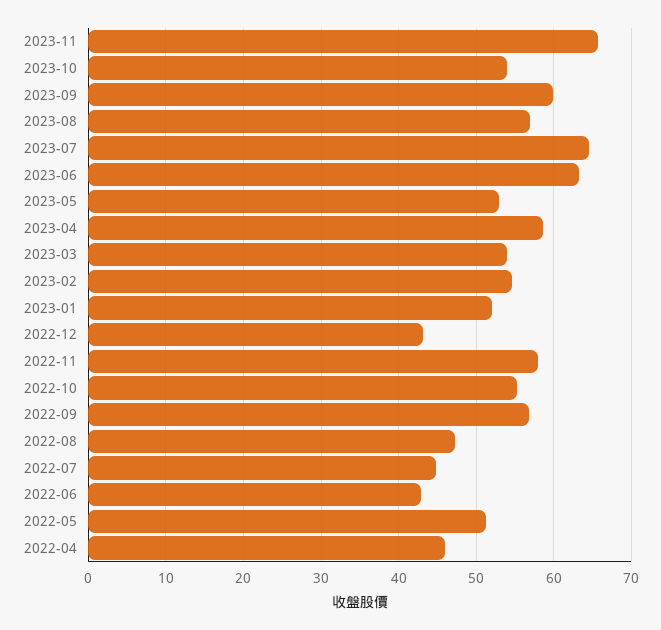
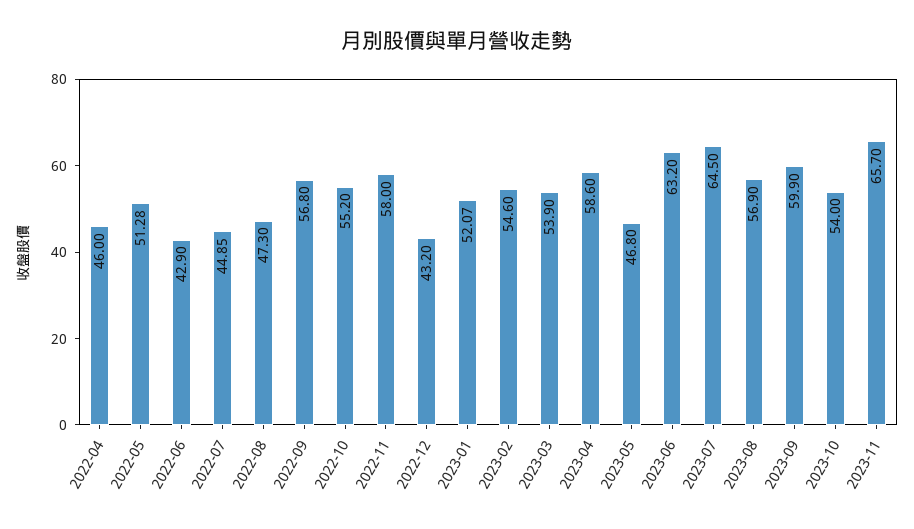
2023-05: 53 -> 46.8

